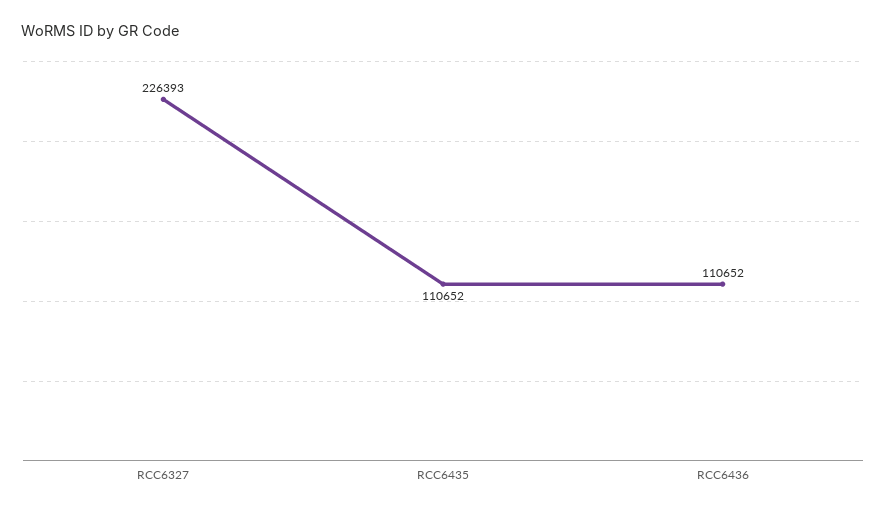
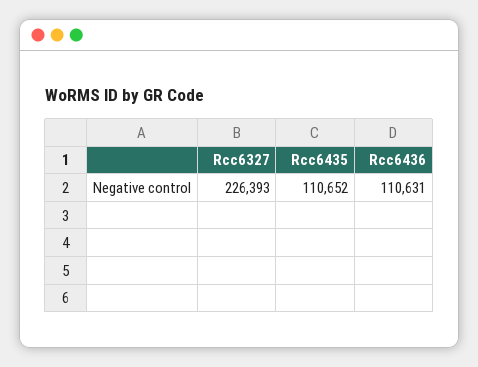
RCC6436: 110652 -> 110631

